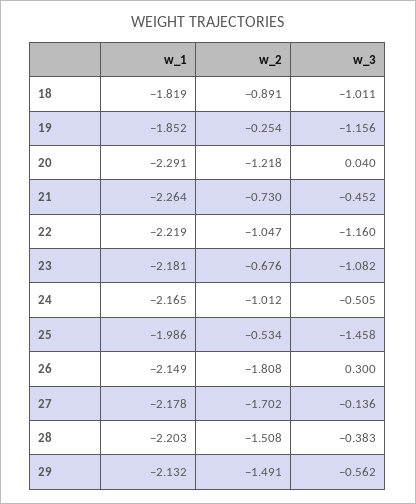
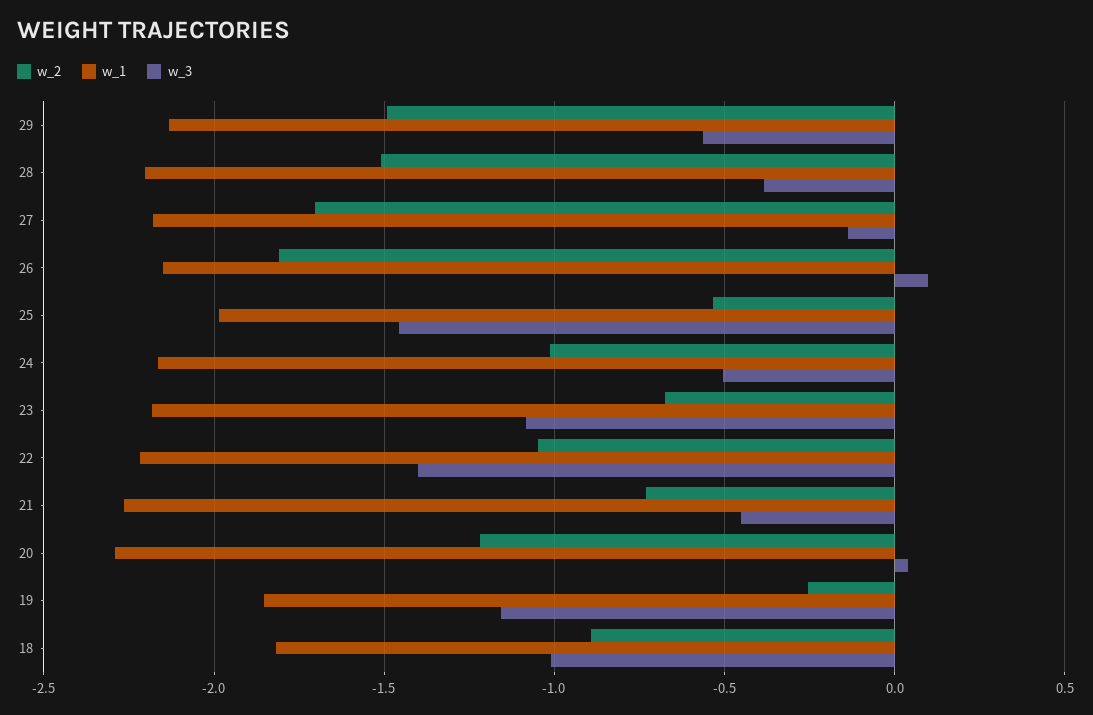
w_3, 22: -1.16 -> -1.4
w_3, 26: 0.3 -> 0.1

